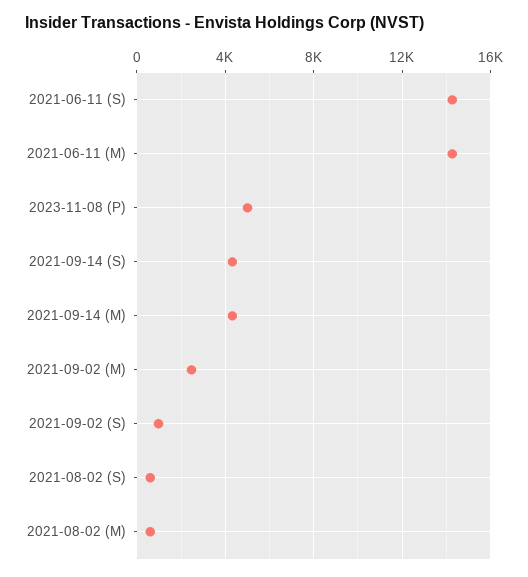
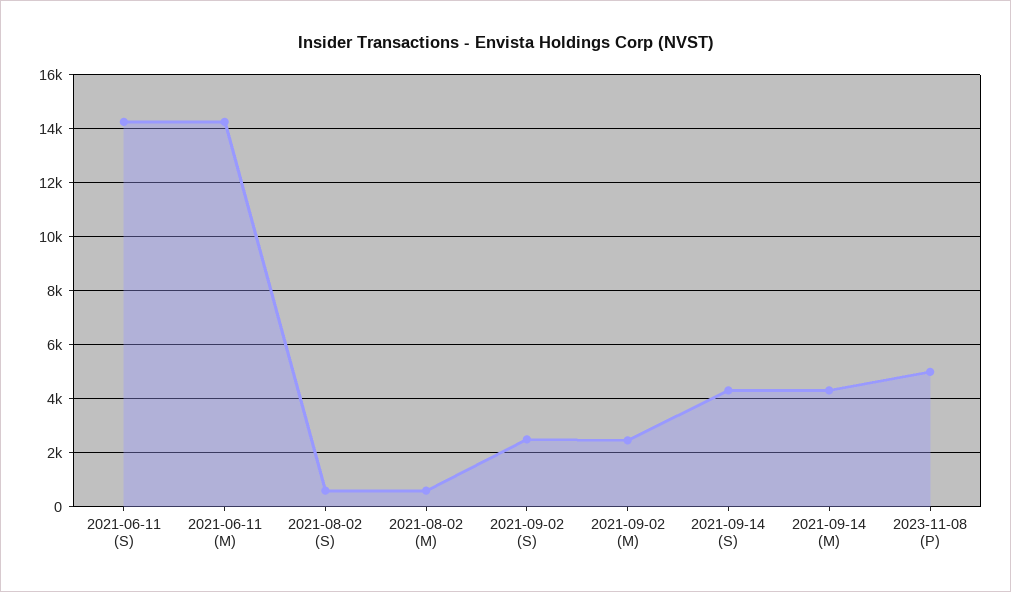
2021-09-02 (S): 1000 -> 2500

